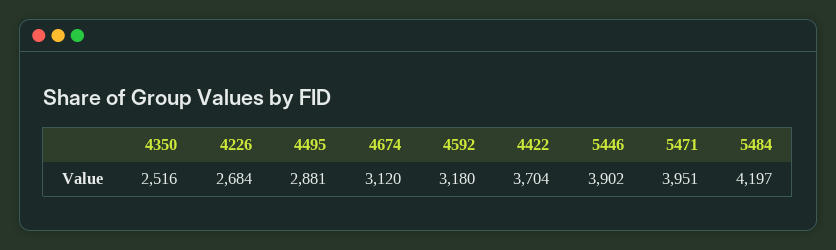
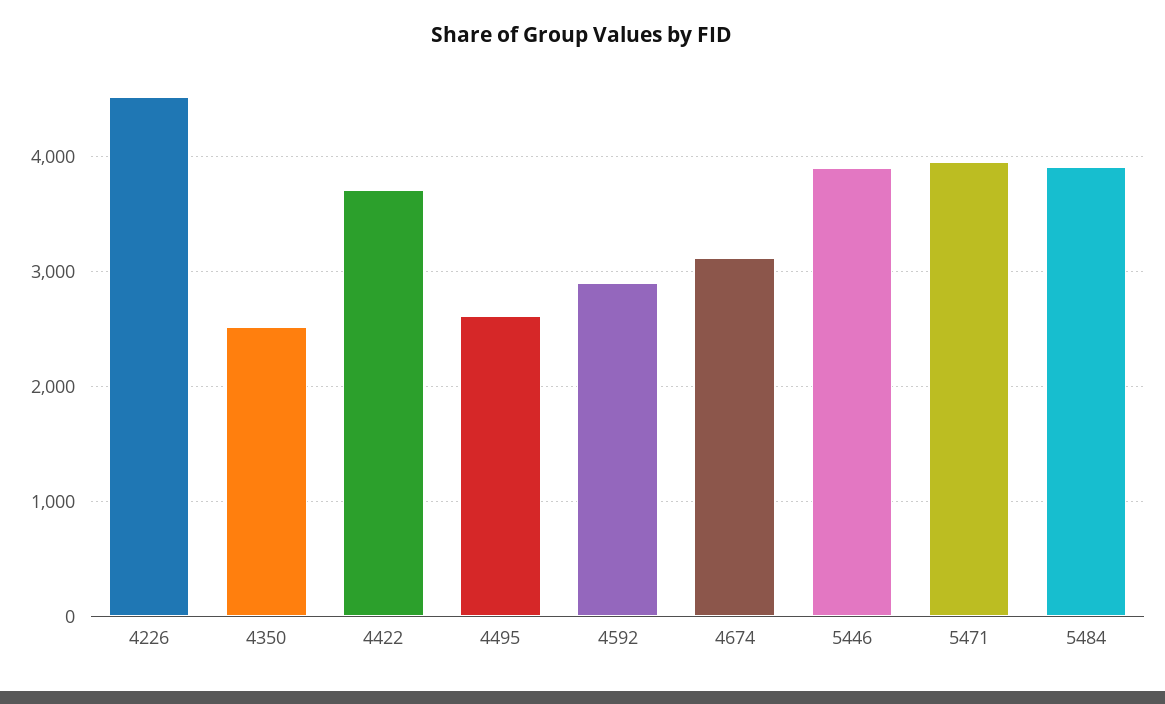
4226: 2684 -> 4500
4495: 2881 -> 2600
4592: 3180 -> 2900
5484: 4197 -> 3900

